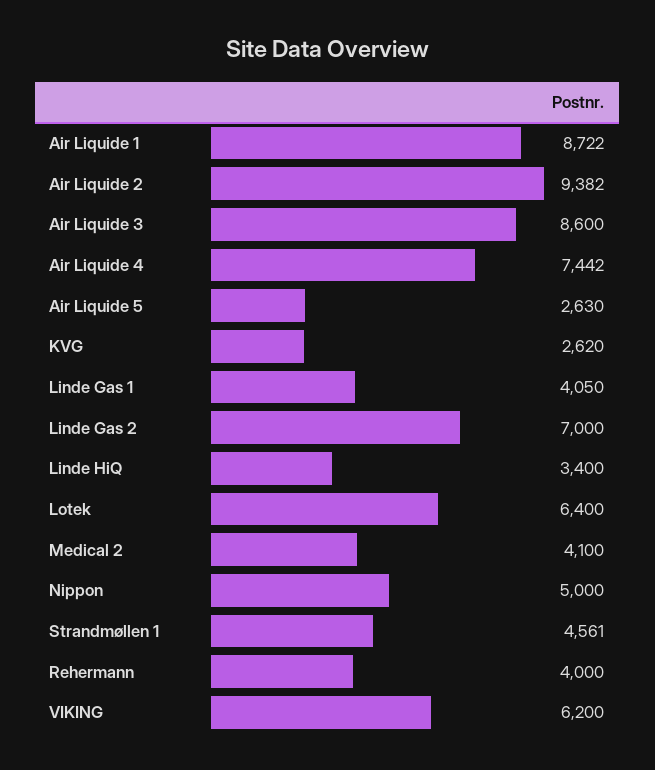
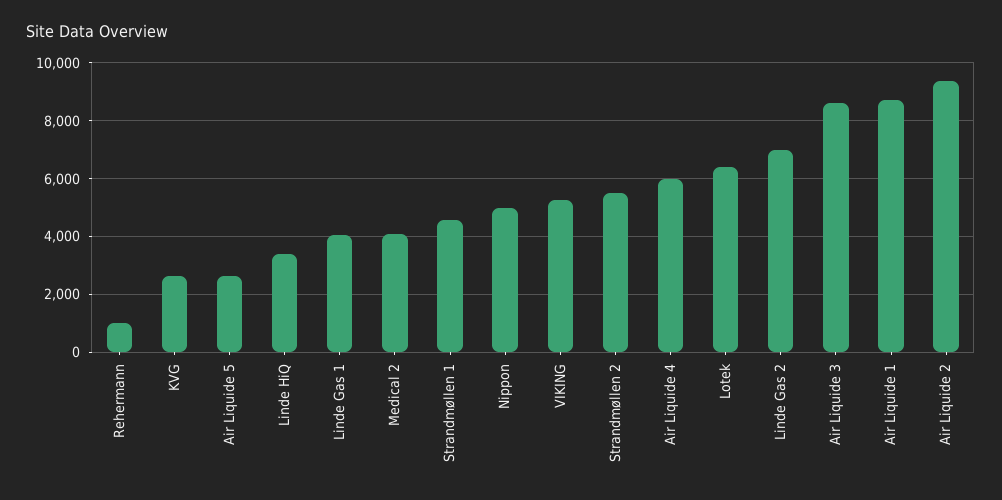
Air Liquide 4: 7442 -> 6000
Rehermann: 4000 -> 1000
VIKING: 6200 -> 5250
Strandmøllen 2: none -> 5500

